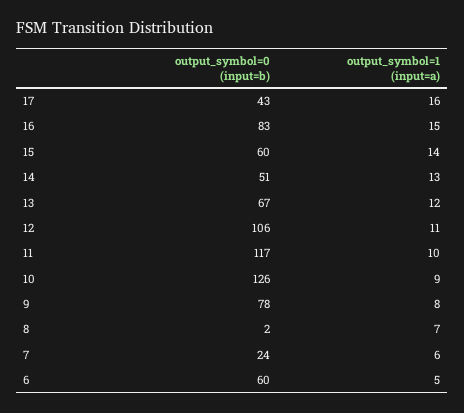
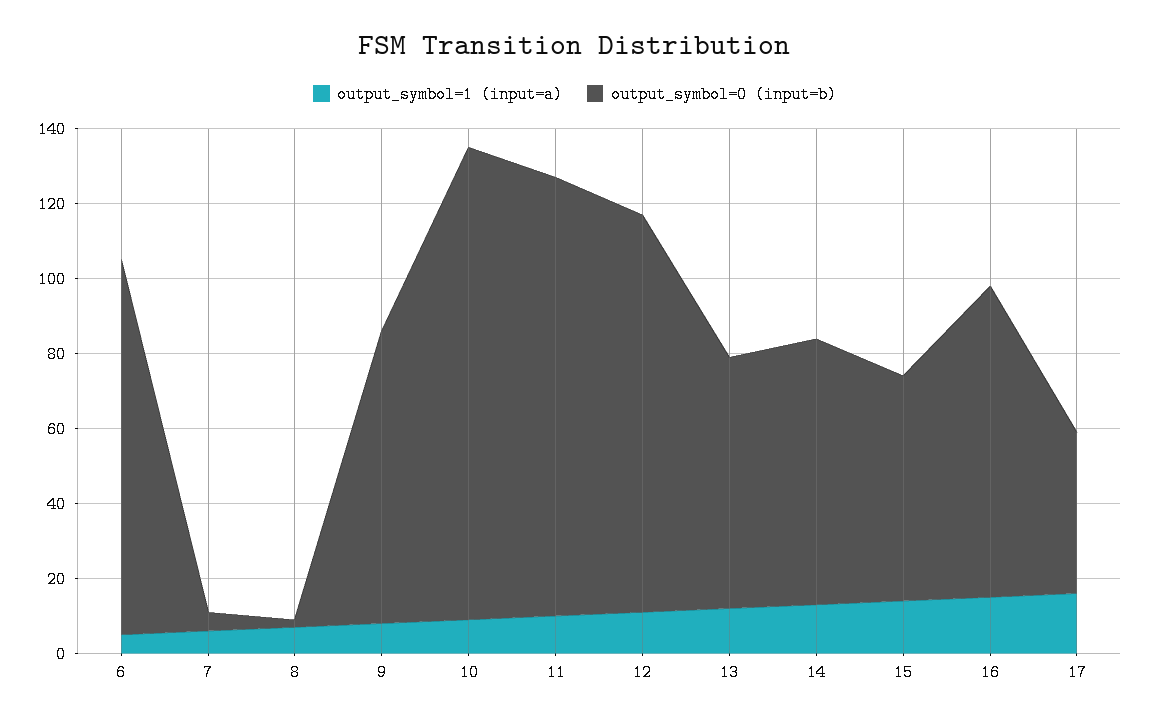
output_symbol=0 (input=b), 14: 51 -> 70
output_symbol=0 (input=b), 7: 24 -> 5
output_symbol=0 (input=b), 6: 60 -> 100

